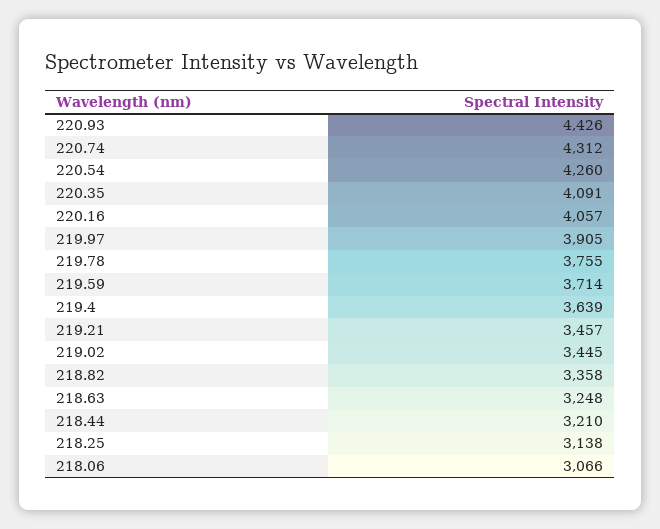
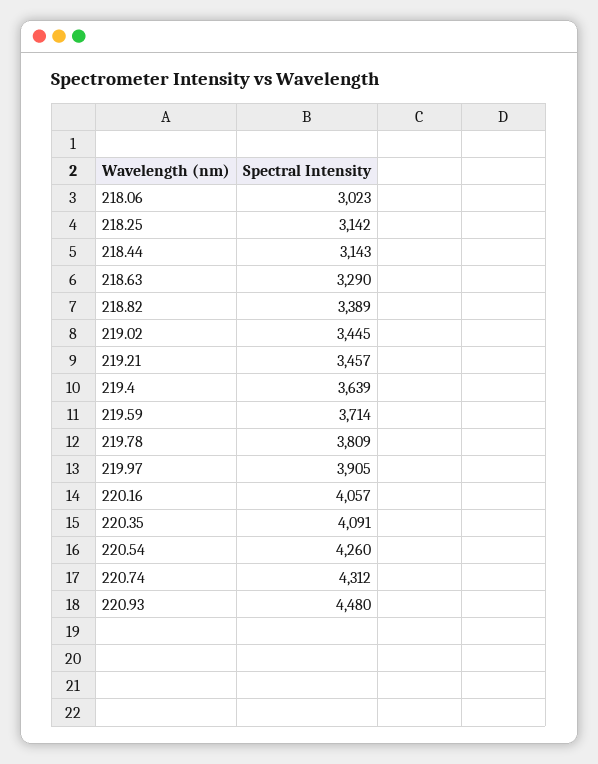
220.93: 4426 -> 4480
219.78: 3755 -> 3809
218.82: 3358 -> 3389
218.63: 3248 -> 3290
218.44: 3210 -> 3143
218.25: 3138 -> 3142
218.06: 3066 -> 3023

